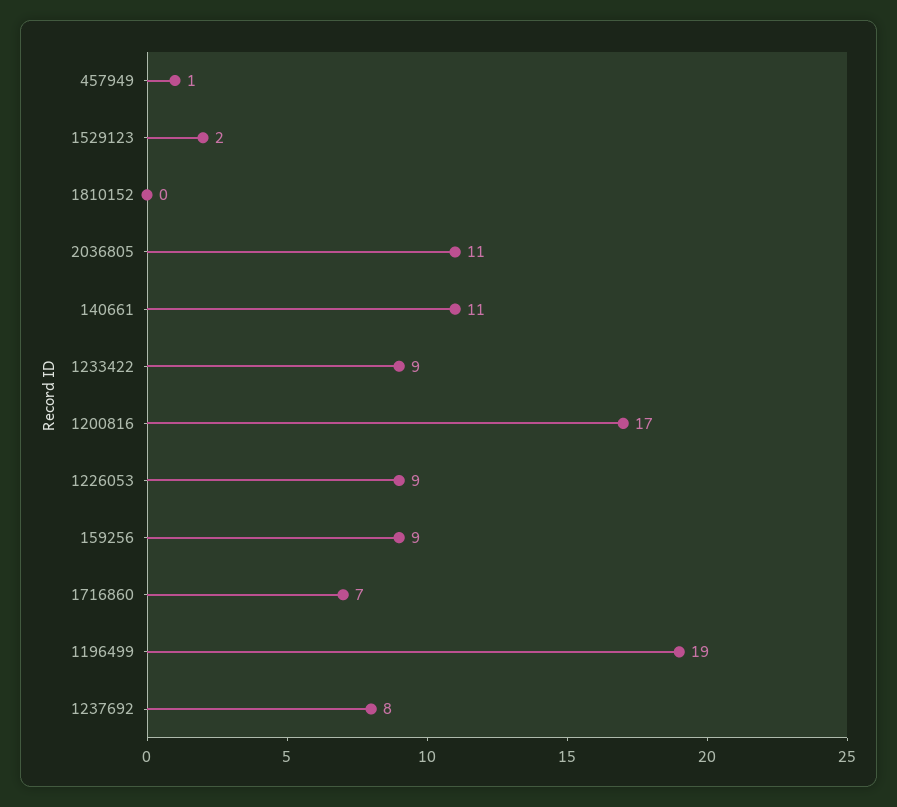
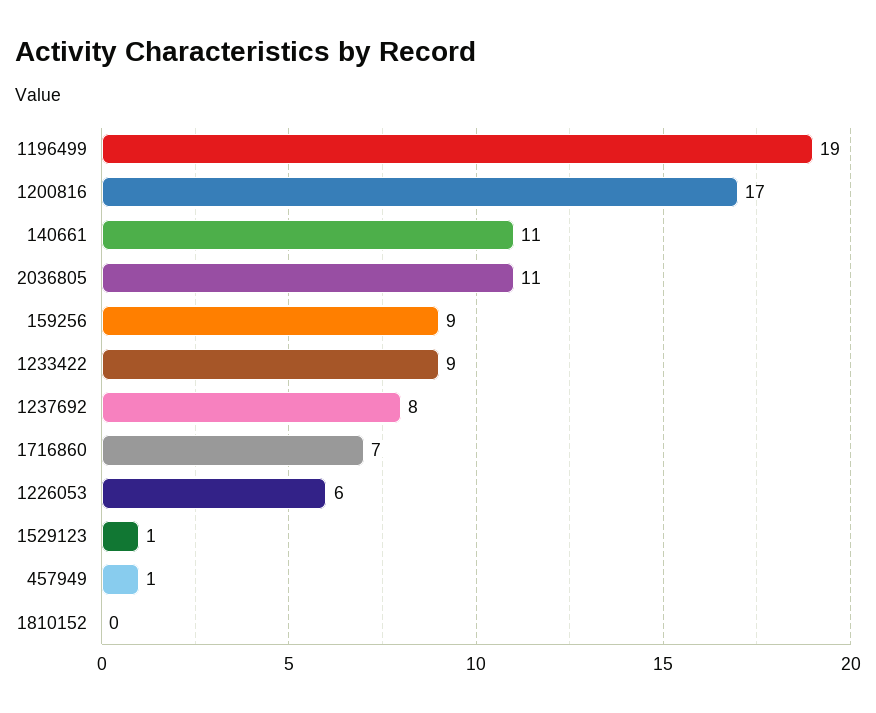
1529123: 2 -> 1
1226053: 9 -> 6

